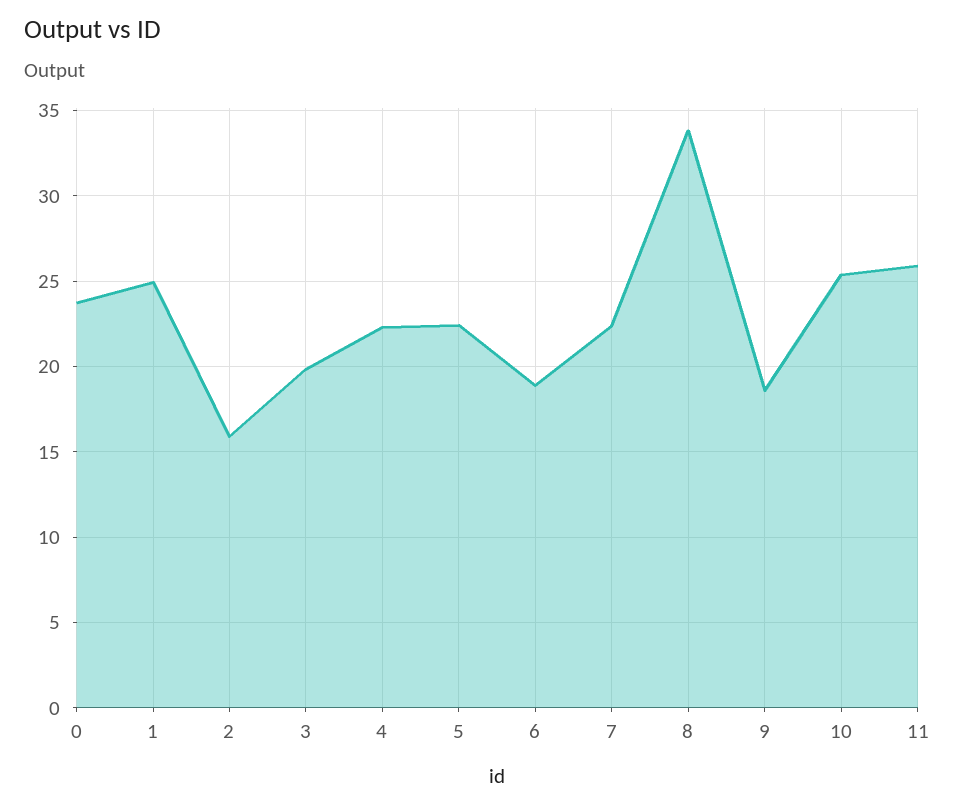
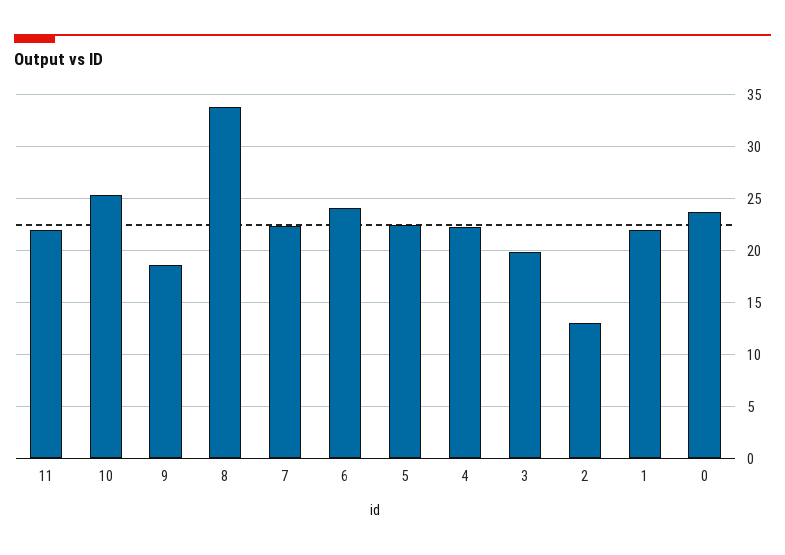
1: 25 -> 22
2: 16 -> 13
6: 19 -> 24
11: 26 -> 22

